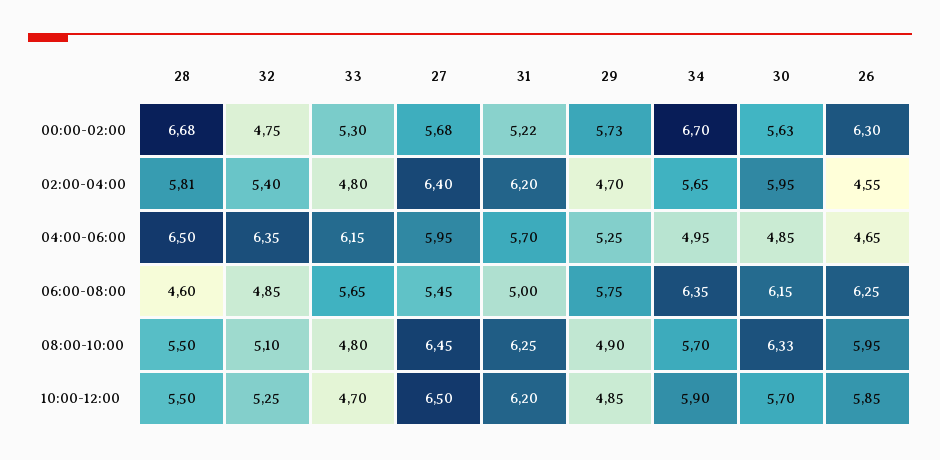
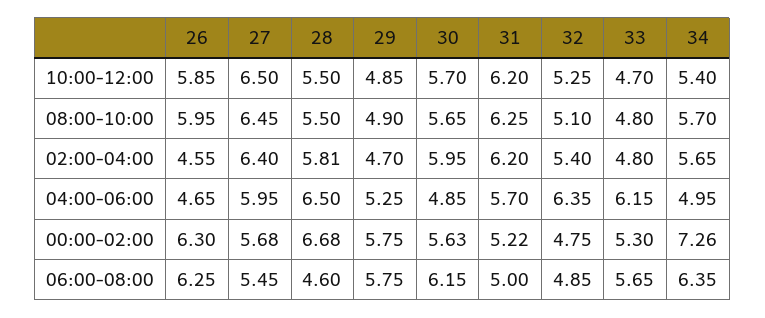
29, 00:00-02:00: 5.73 -> 5.75
34, 00:00-02:00: 6.7 -> 7.26
30, 08:00-10:00: 6.33 -> 5.65
34, 10:00-12:00: 5.9 -> 5.4

